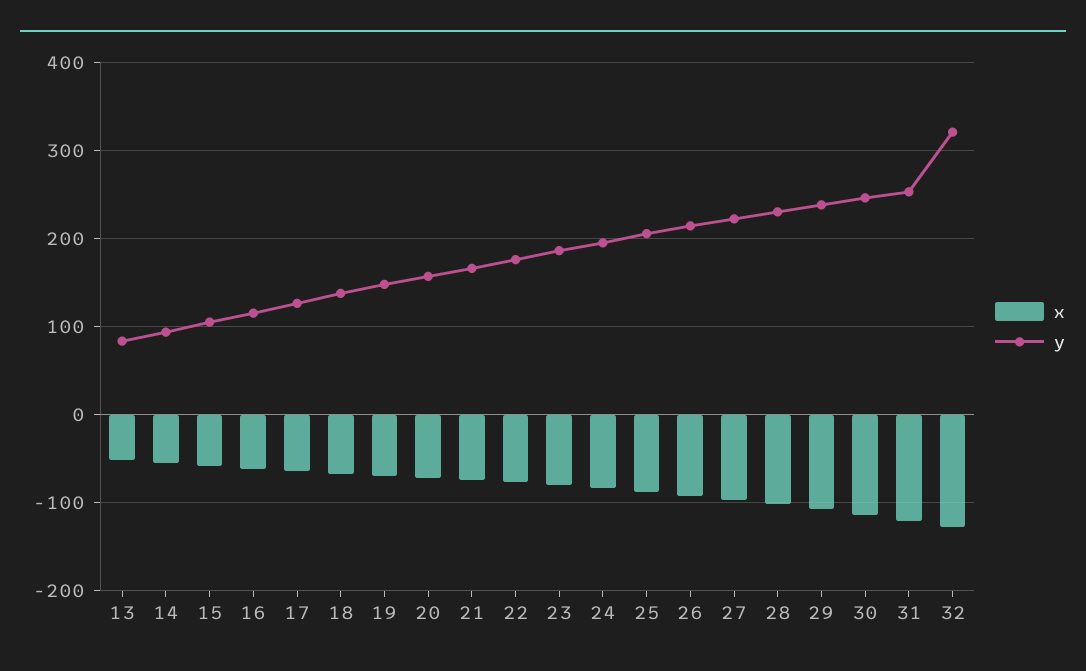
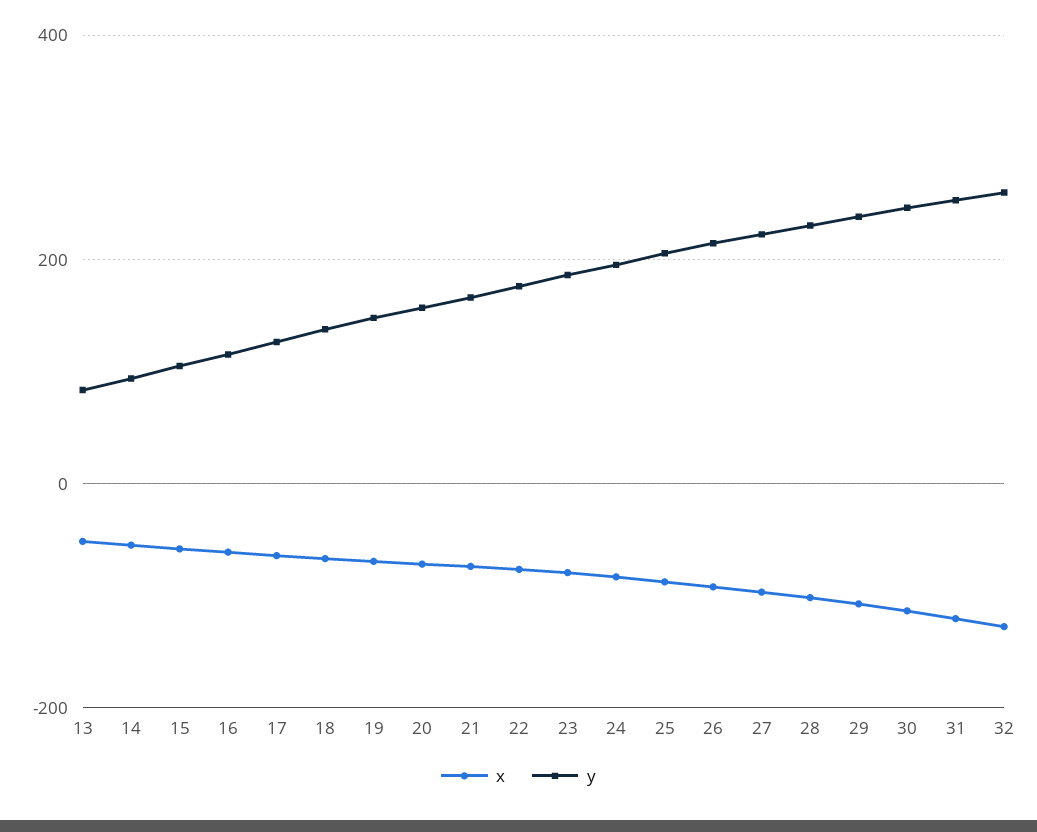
y, 32: 320 -> 260

